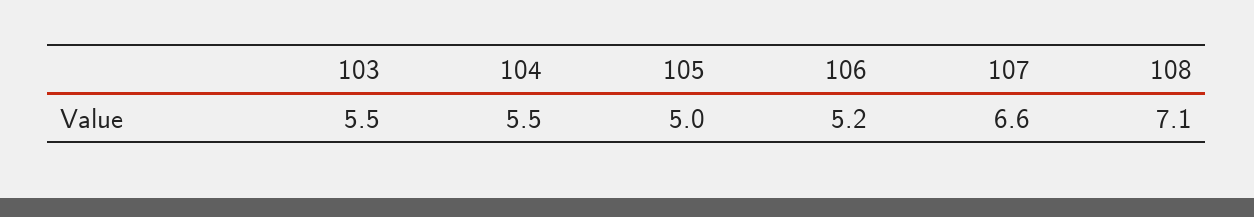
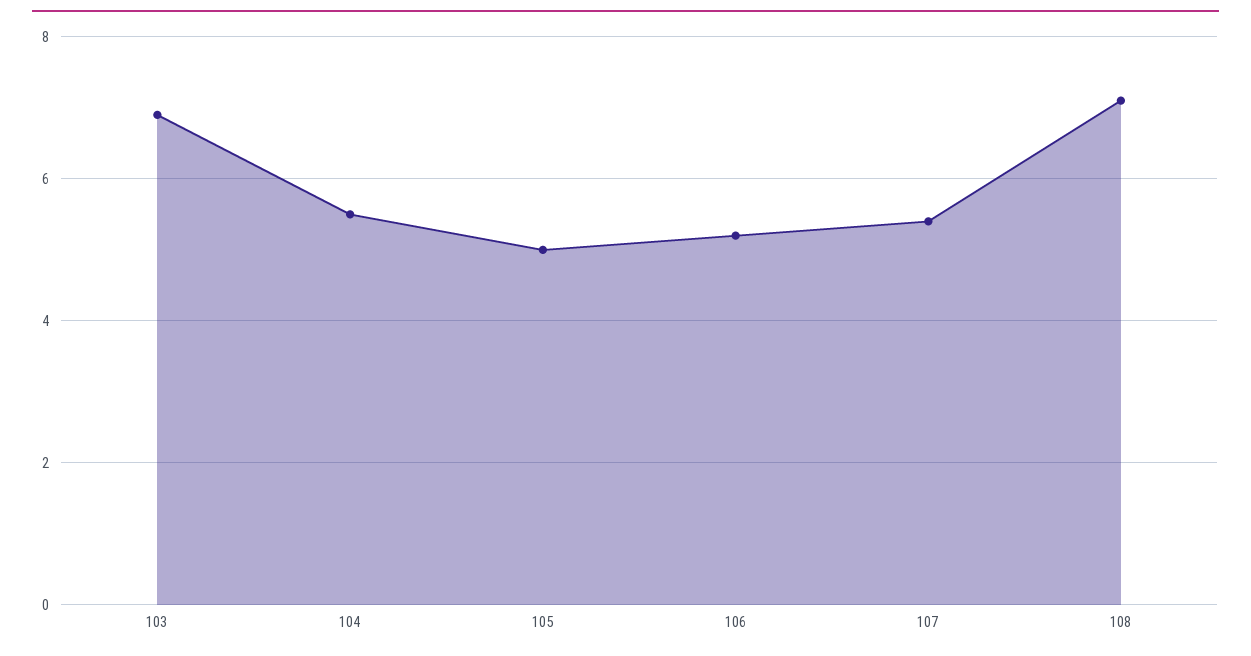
103: 5.5 -> 7
107: 6.6 -> 5.5

